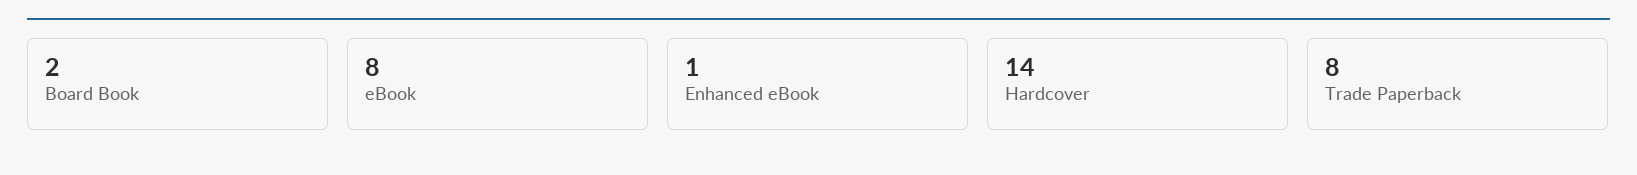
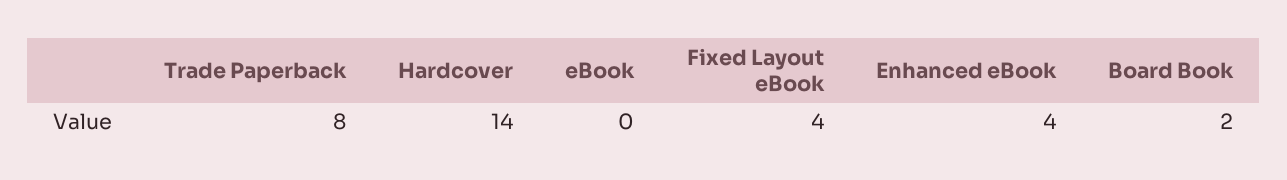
eBook: 8 -> 0
Enhanced eBook: 1 -> 4
Fixed Layout eBook: none -> 4

